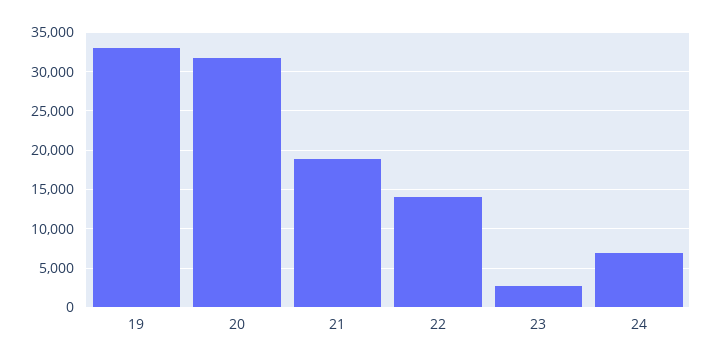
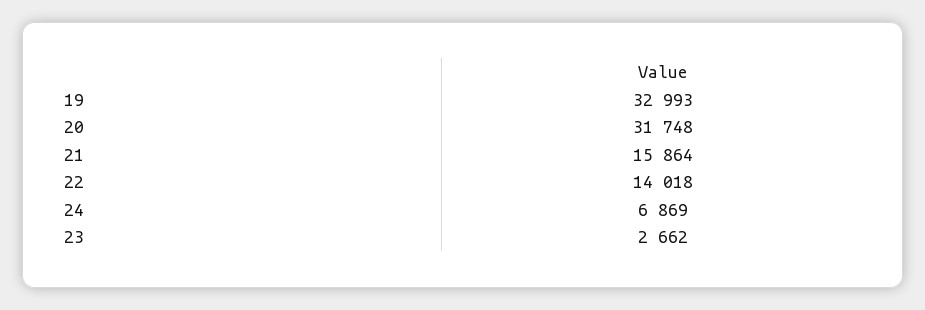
21: 19000 -> 15864

